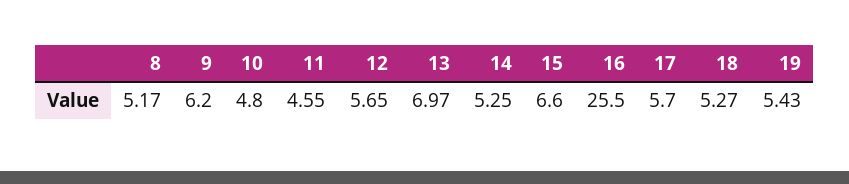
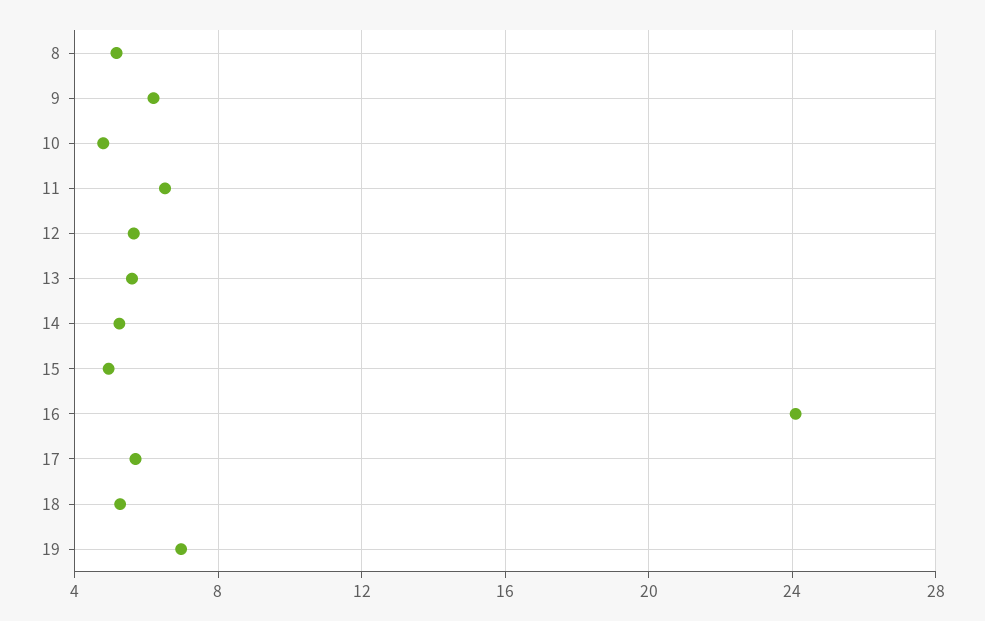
11: 4.55 -> 6.5
13: 6.97 -> 5.5
15: 6.6 -> 5
16: 25.5 -> 24
19: 5.43 -> 7

